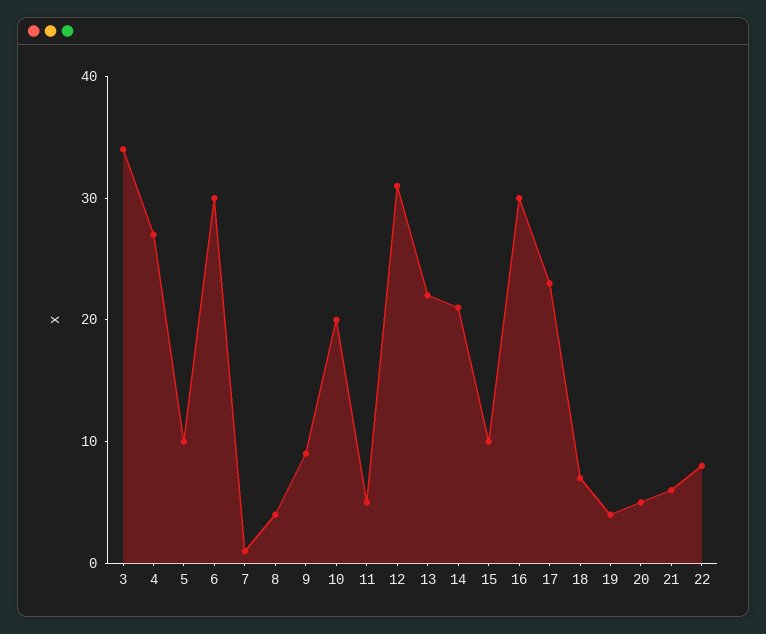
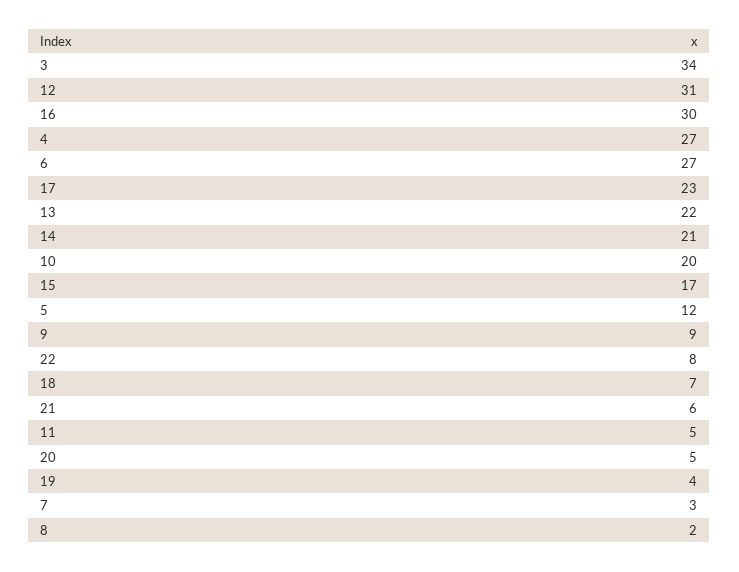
5: 10 -> 12
6: 30 -> 27
7: 1 -> 3
8: 4 -> 2
15: 10 -> 17

